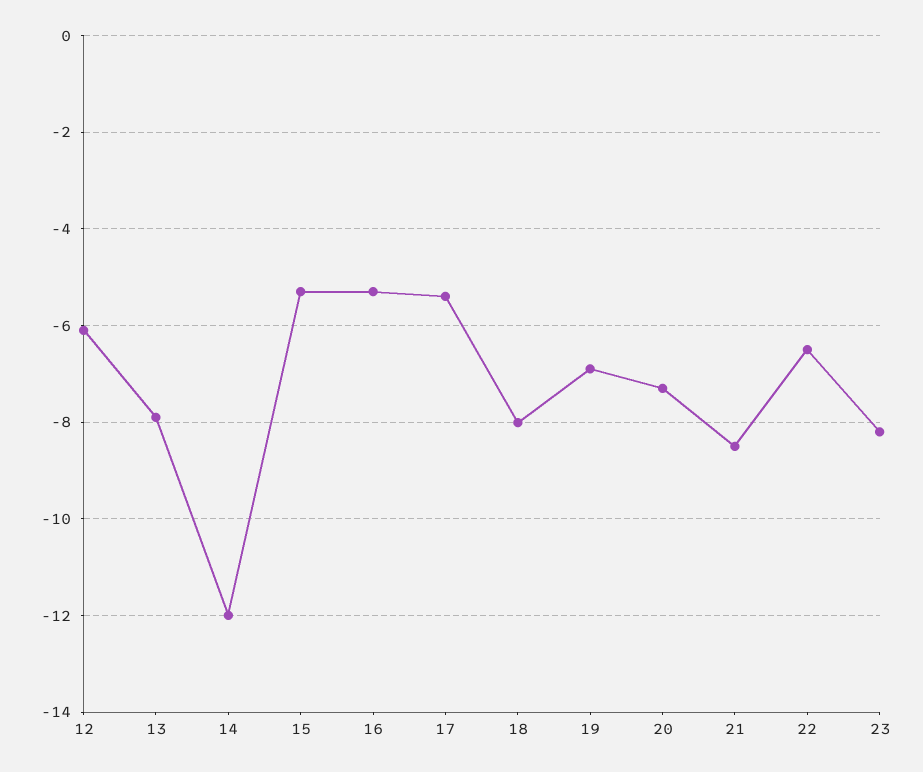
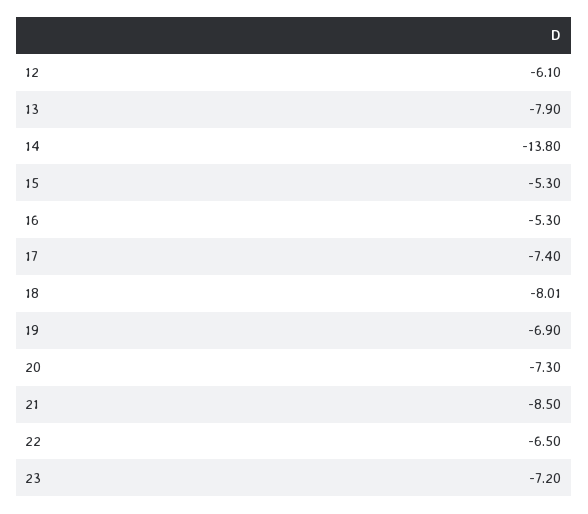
14: -12 -> -13.8
17: -5.4 -> -7.4
23: -8.2 -> -7.2

